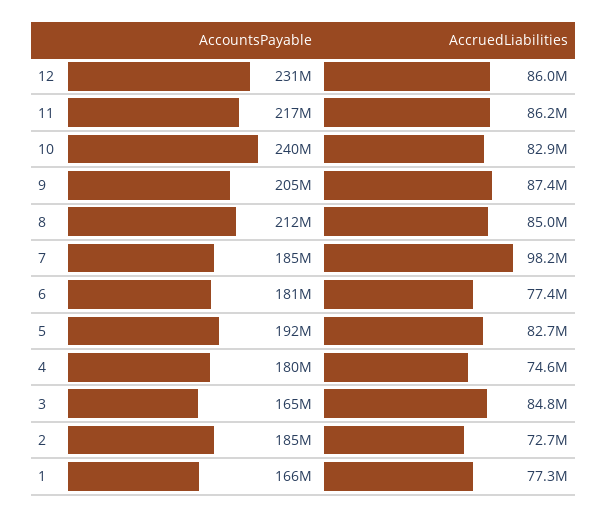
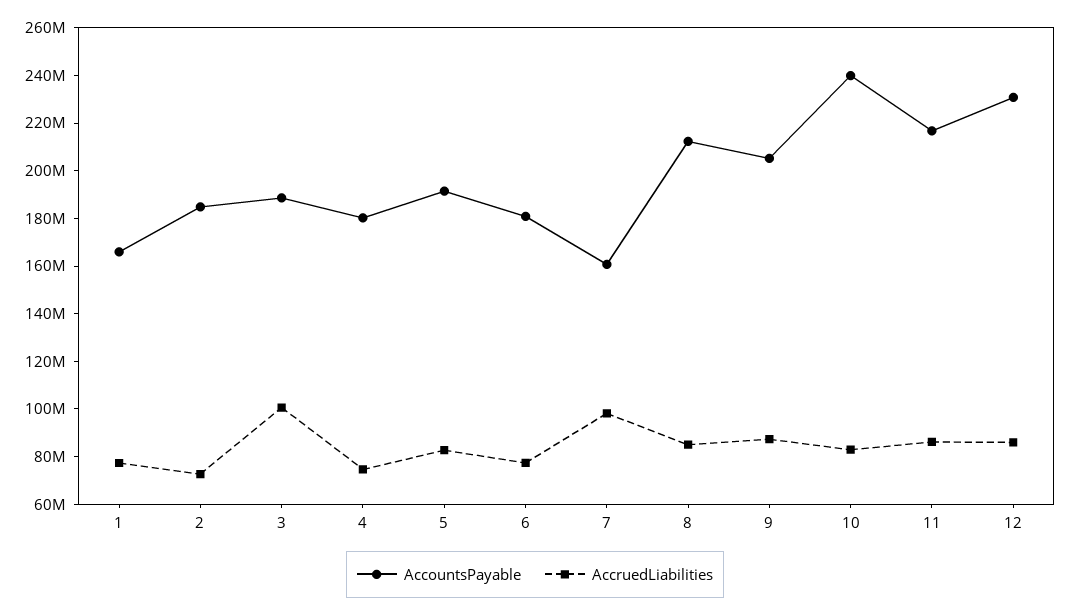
AccountsPayable, 7: 185000000 -> 160000000
AccountsPayable, 3: 165000000 -> 190000000
AccruedLiabilities, 3: 84800000 -> 100000000

